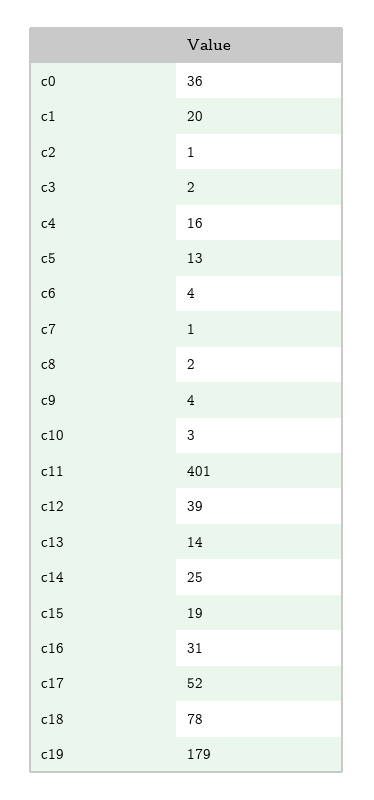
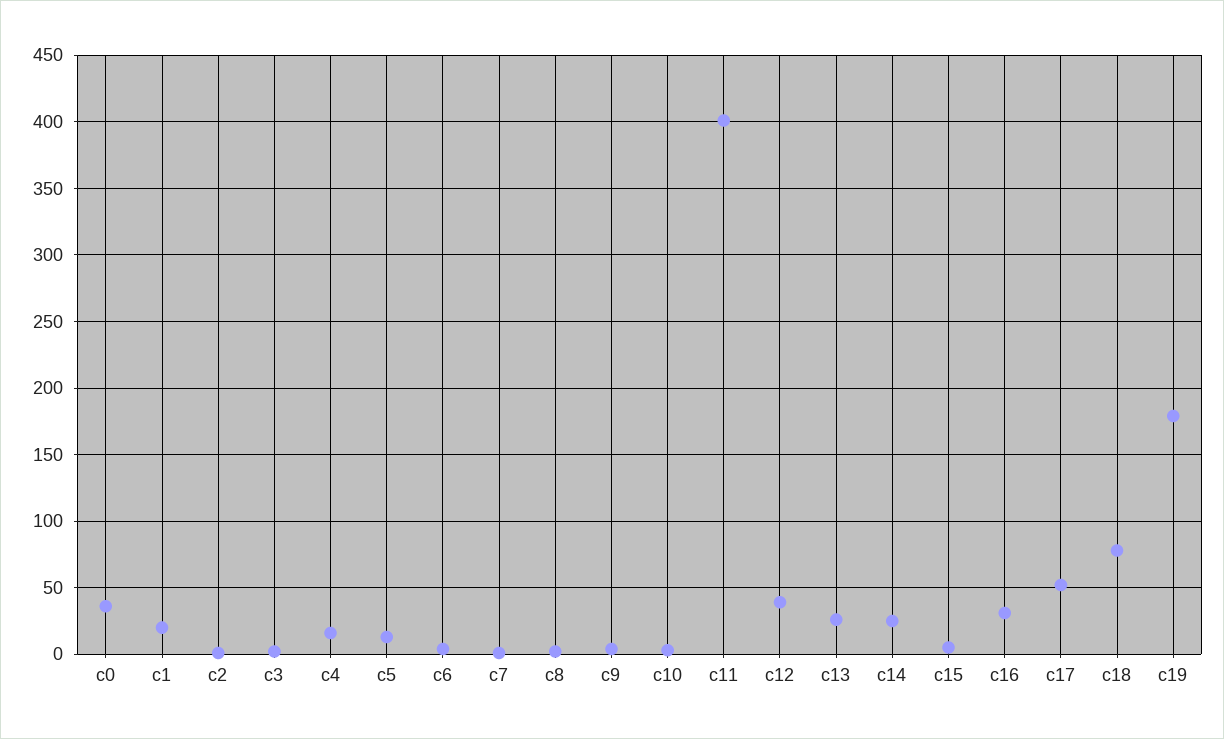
c13: 14 -> 25
c15: 19 -> 5

